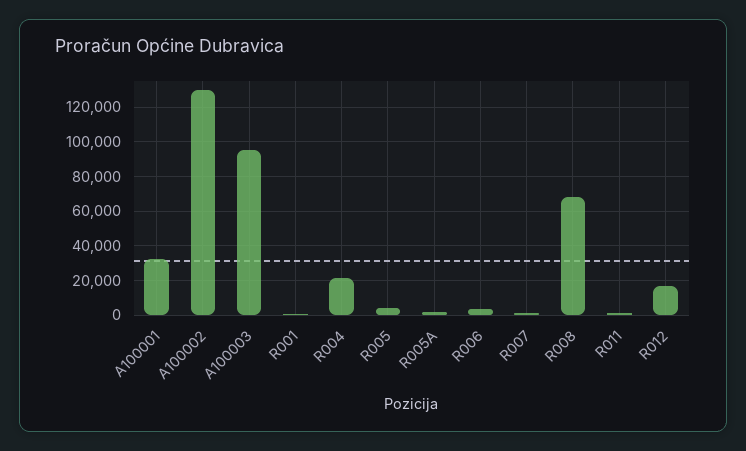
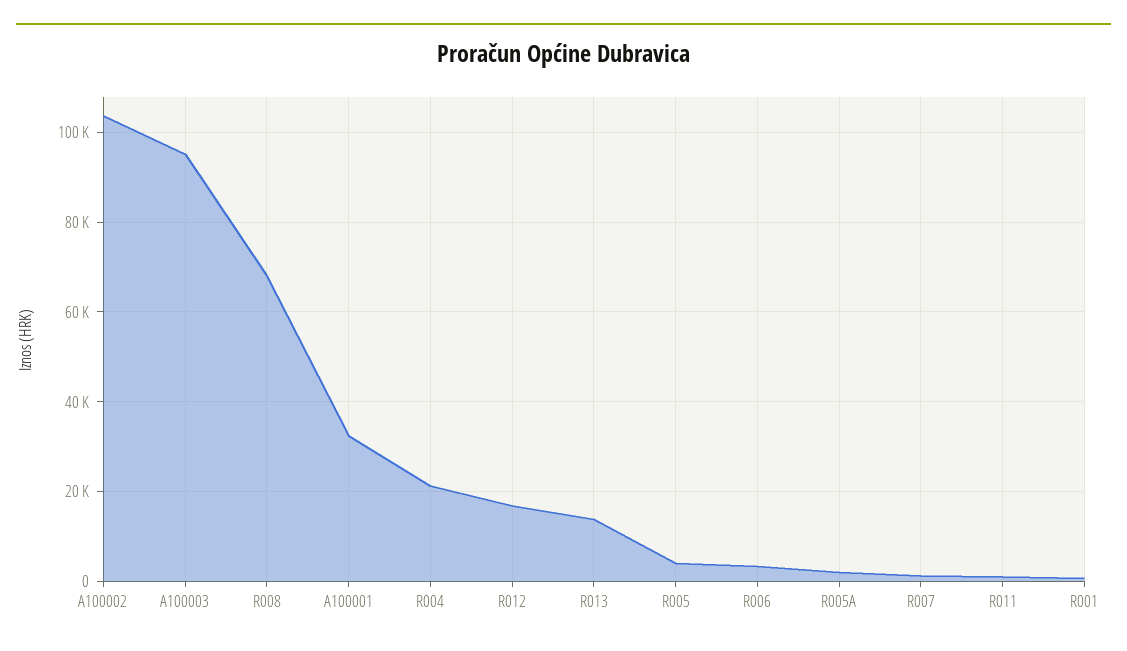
A100002: 130000 -> 104000
R013: none -> 14000

